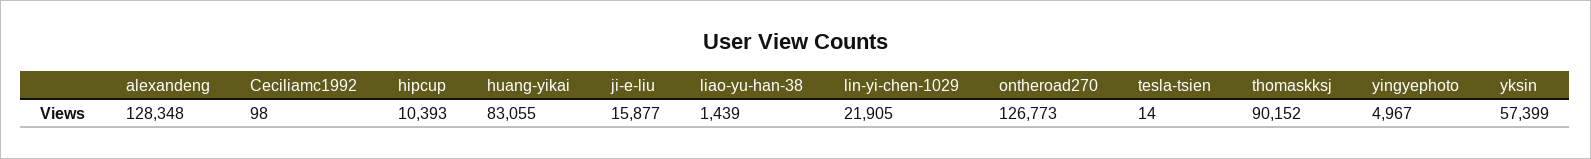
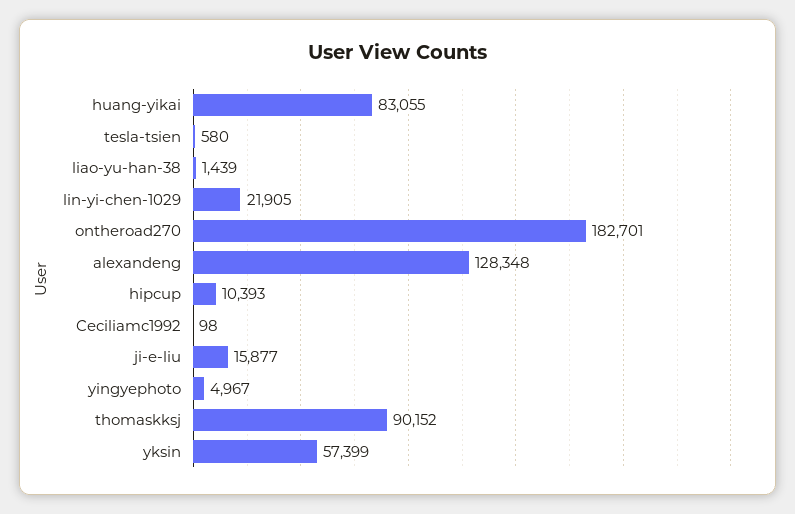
ontheroad270: 126773 -> 182701
tesla-tsien: 14 -> 580

